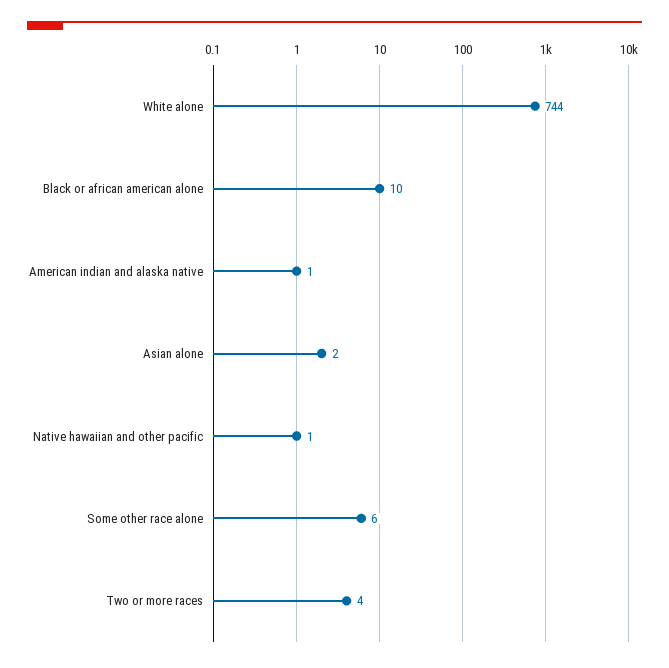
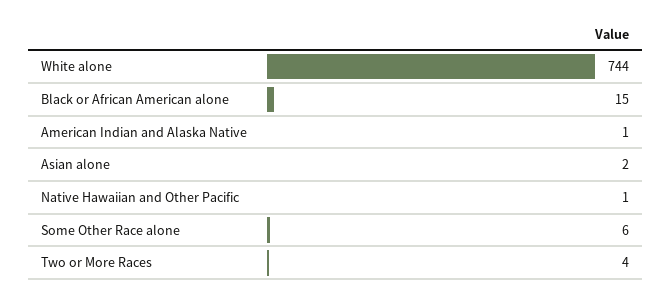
Black or african american alone: 10 -> 15

